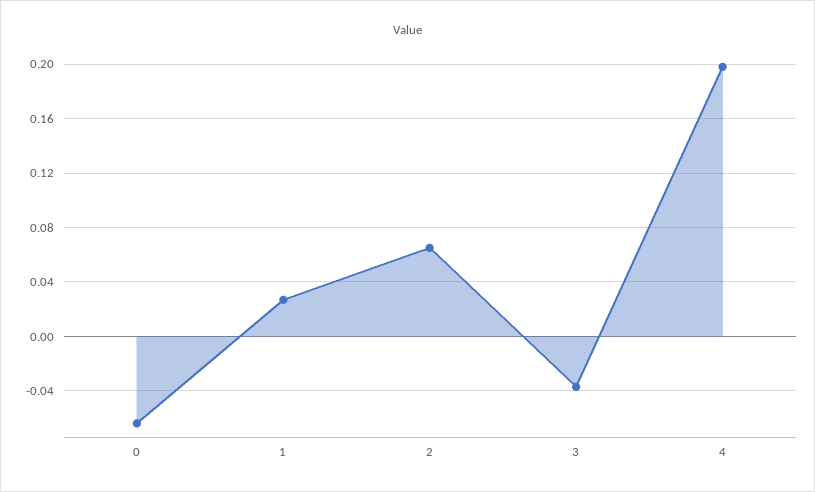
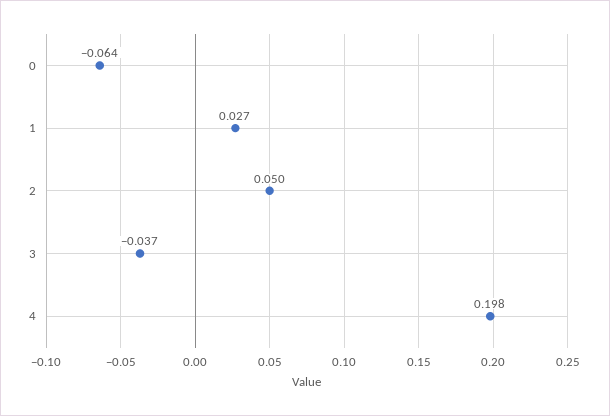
2: 0.065 -> 0.05

